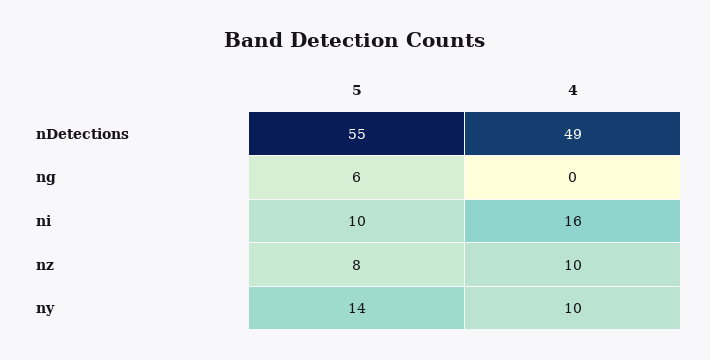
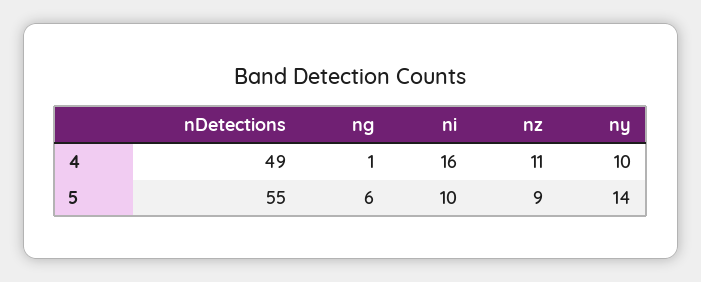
4, ng: 0 -> 1
5, nz: 8 -> 9
4, nz: 10 -> 11

